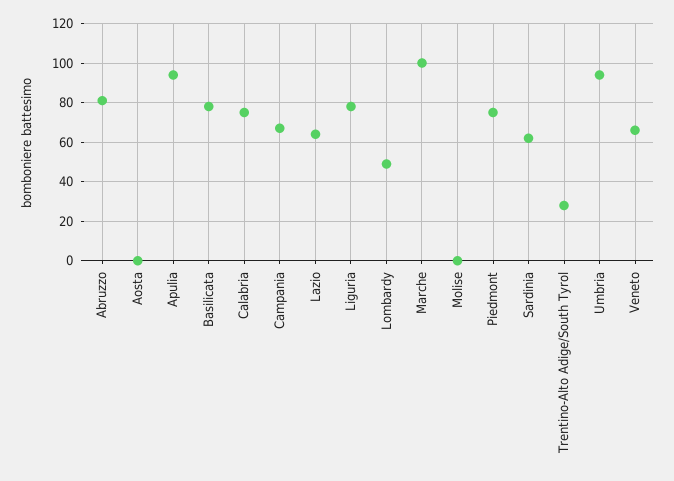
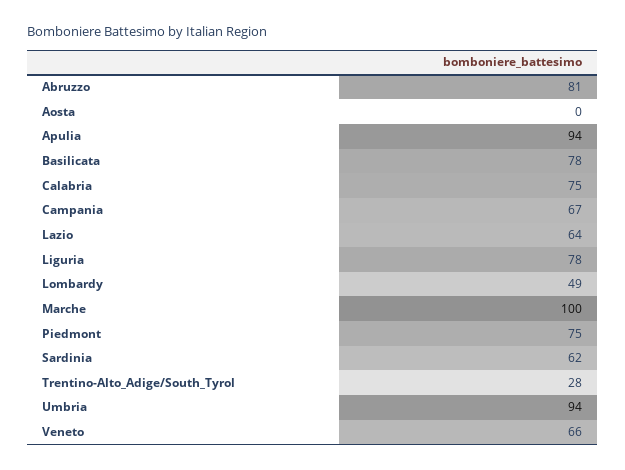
Molise: 0 -> none

